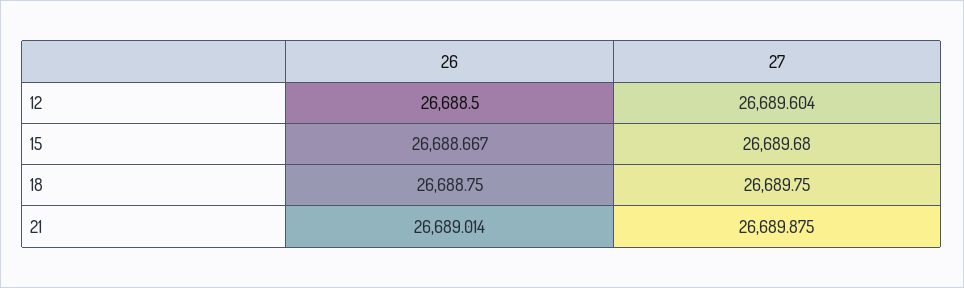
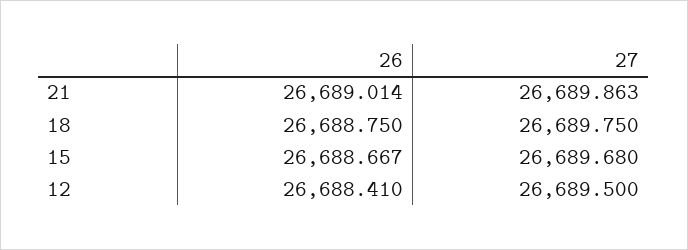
26, 12: 26688.5 -> 26688.41
27, 12: 26689.604 -> 26689.5
27, 21: 26689.875 -> 26689.863

